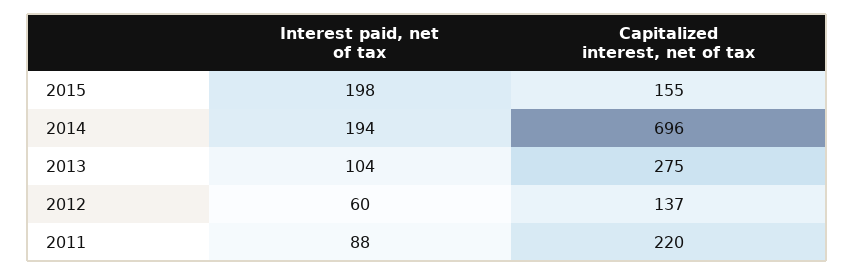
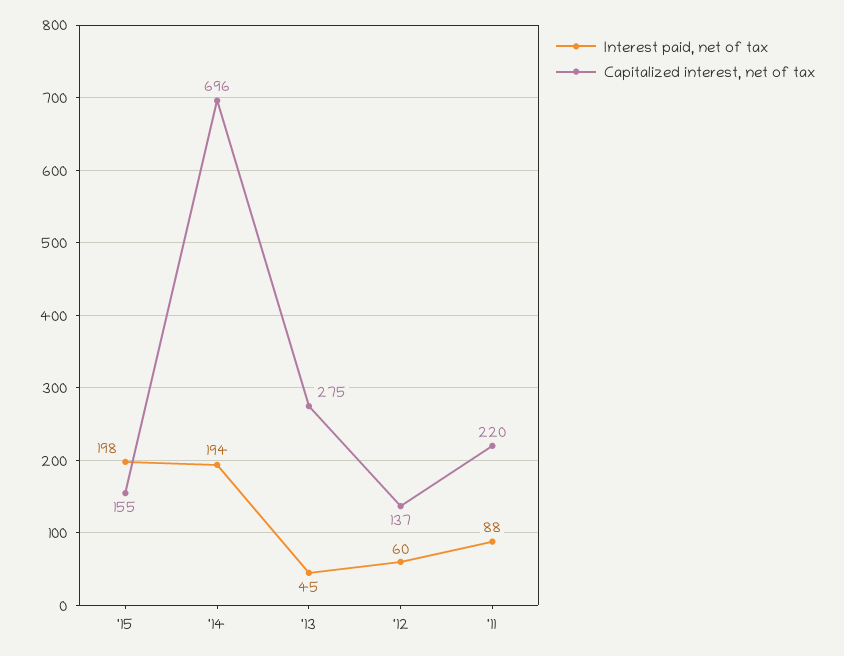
Interest paid, net of tax, 2013: 104 -> 45

